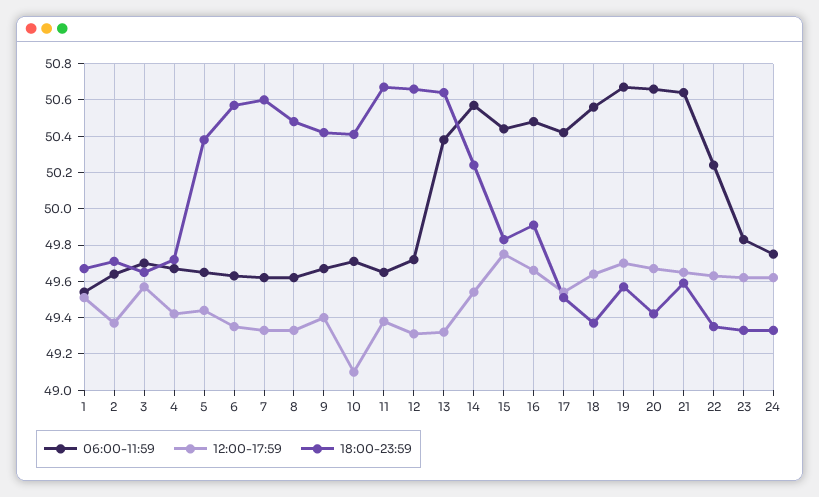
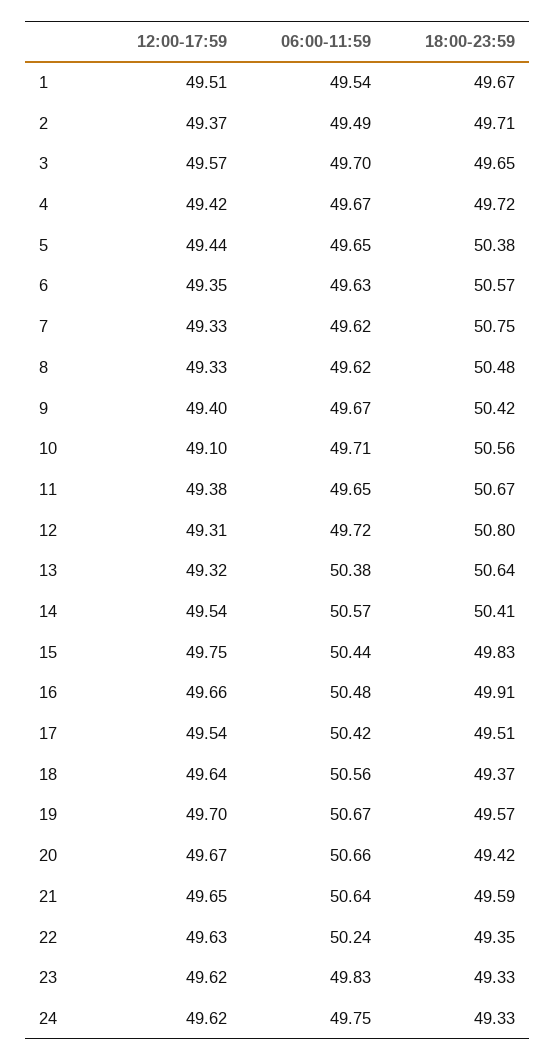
06:00-11:59, 2: 49.65 -> 49.49
18:00-23:59, 7: 50.6 -> 50.75
18:00-23:59, 10: 50.4 -> 50.56
18:00-23:59, 12: 50.65 -> 50.8
18:00-23:59, 14: 50.25 -> 50.41

